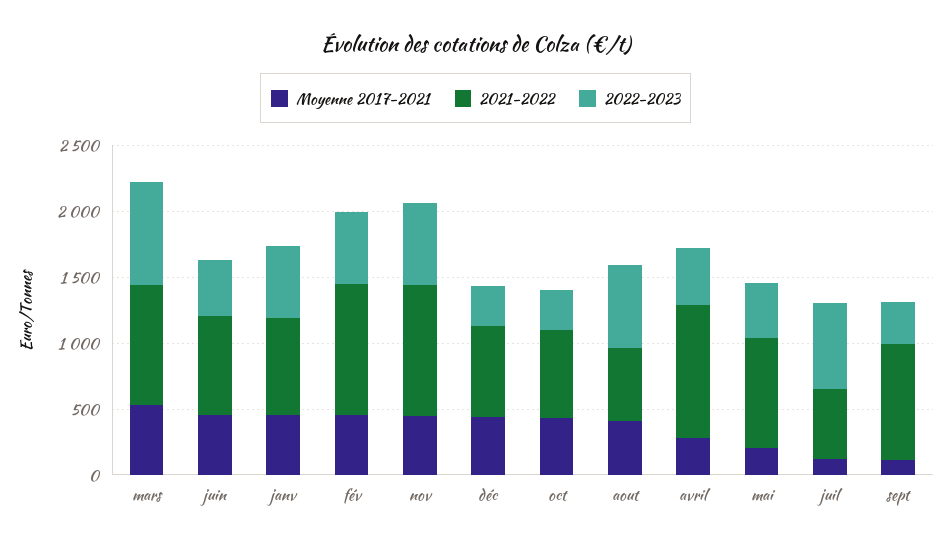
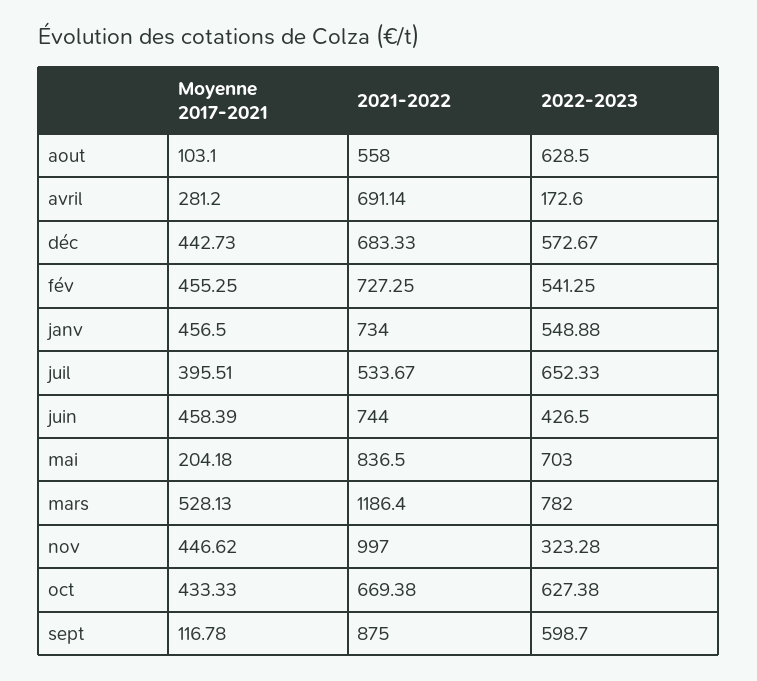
2021-2022, mars: 900 -> 1186.4
2021-2022, fév: 1000 -> 727.25
2022-2023, nov: 600 -> 323.28
2022-2023, déc: 300 -> 572.67
2022-2023, oct: 300 -> 627.38
Moyenne 2017-2021, aout: 400 -> 103.1
2021-2022, avril: 1000 -> 691.14
2022-2023, avril: 400 -> 172.6
2022-2023, mai: 400 -> 703
Moyenne 2017-2021, juil: 100 -> 395.51
2022-2023, sept: 300 -> 598.7

